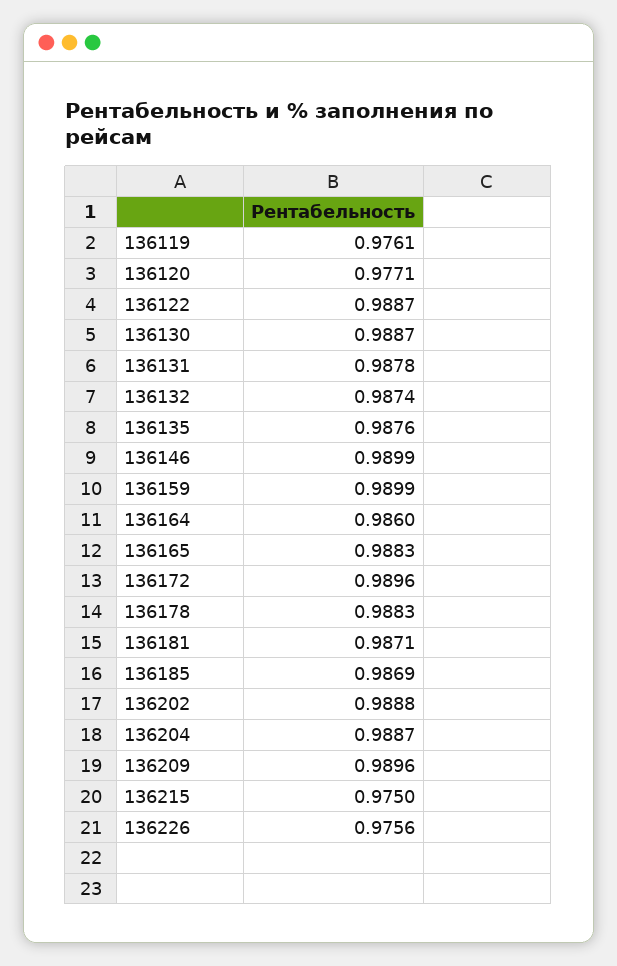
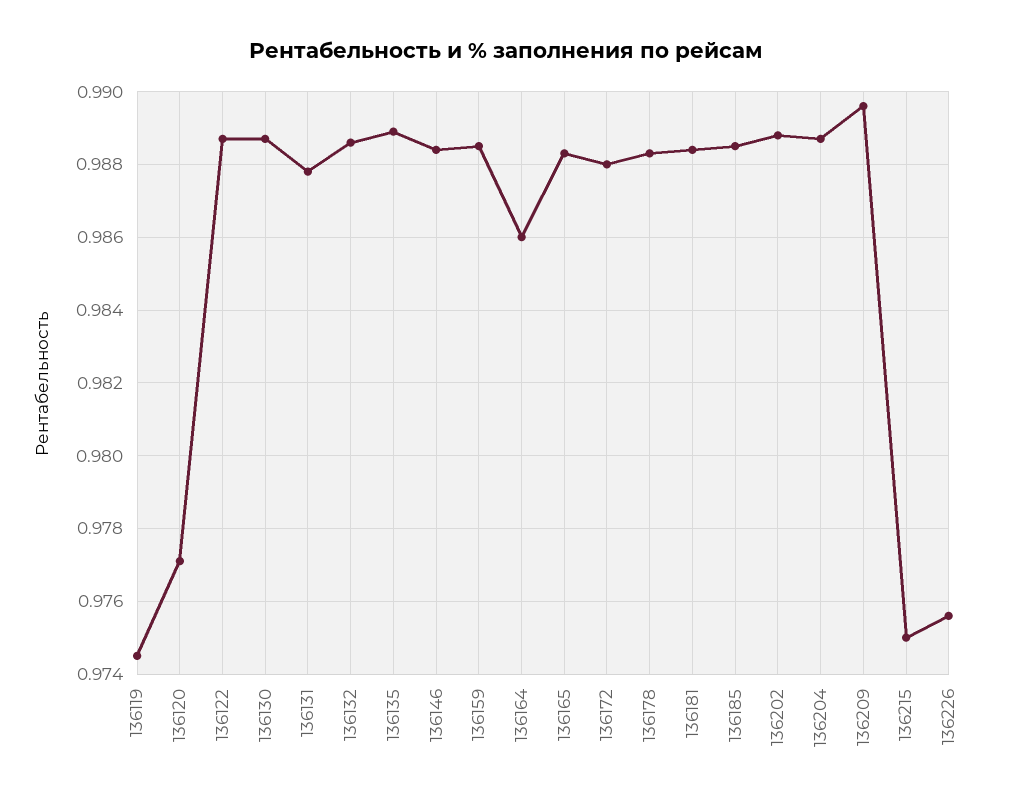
136119: 0.9761 -> 0.9745
136132: 0.9874 -> 0.9885
136135: 0.9876 -> 0.989
136146: 0.9899 -> 0.9885
136159: 0.9899 -> 0.9885
136172: 0.9896 -> 0.988
136181: 0.9871 -> 0.9885
136185: 0.9869 -> 0.9885

